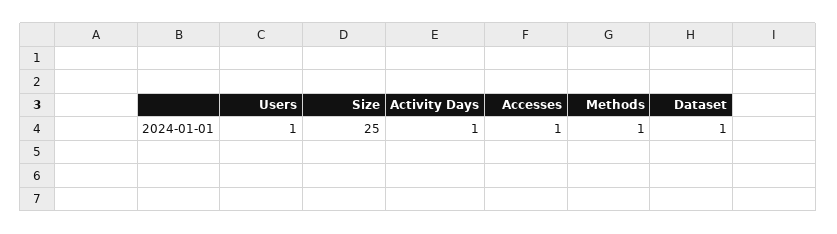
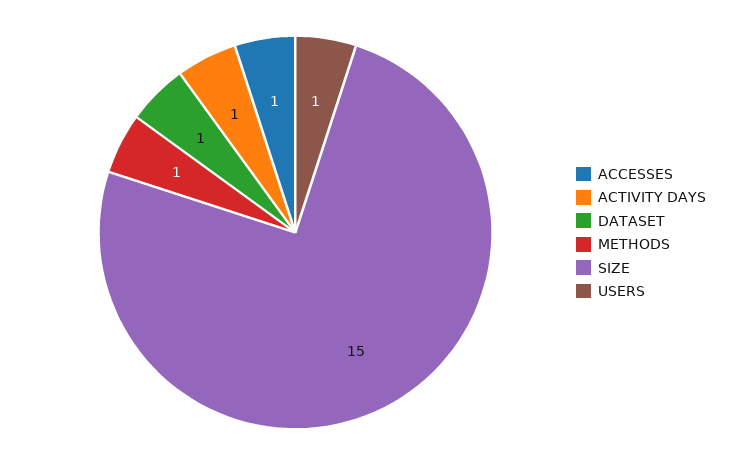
Size: 25 -> 15

